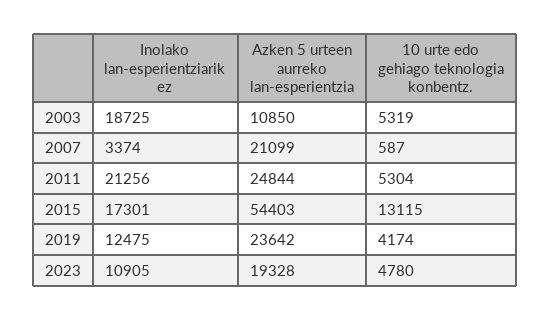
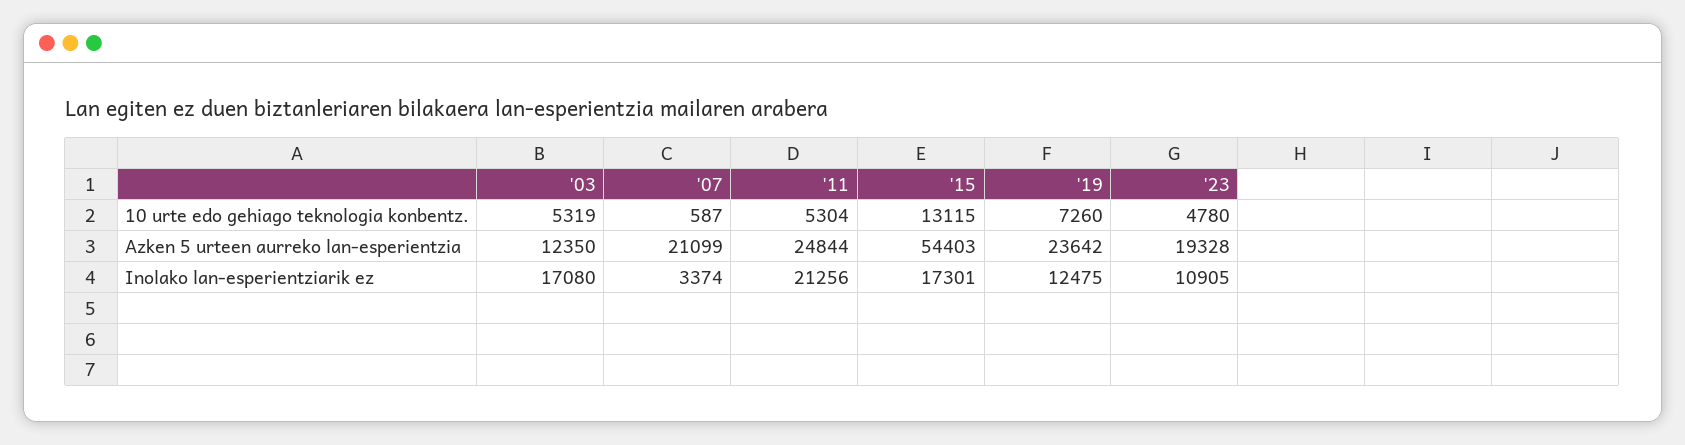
Inolako lan-esperientziarik ez, 2003: 18725 -> 17080
Azken 5 urteen aurreko lan-esperientzia, 2003: 10850 -> 12350
10 urte edo gehiago teknologia konbentz., 2019: 4174 -> 7260

